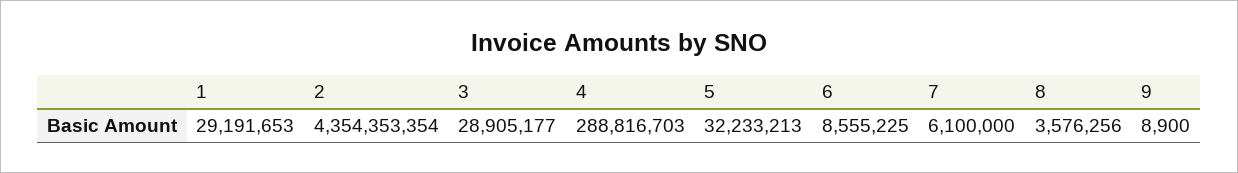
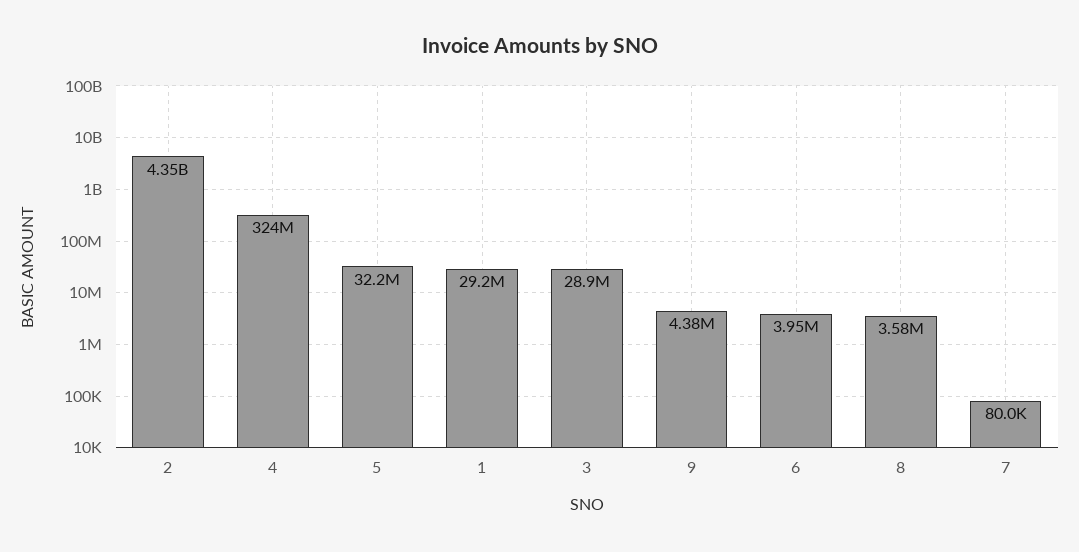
4: 288816703 -> 324000000
6: 8555225 -> 3950000
7: 6100000 -> 80000
9: 8900 -> 4380000

